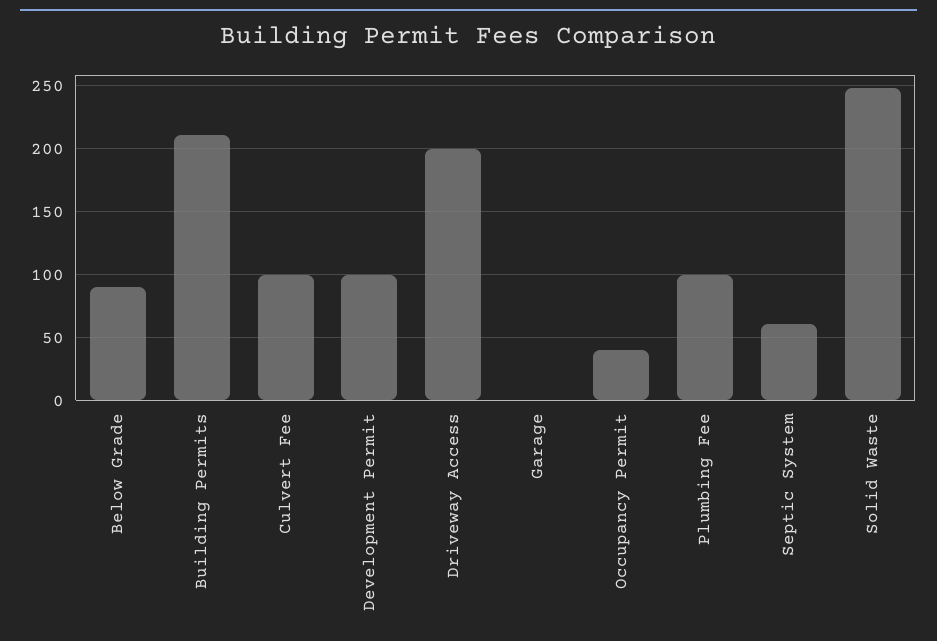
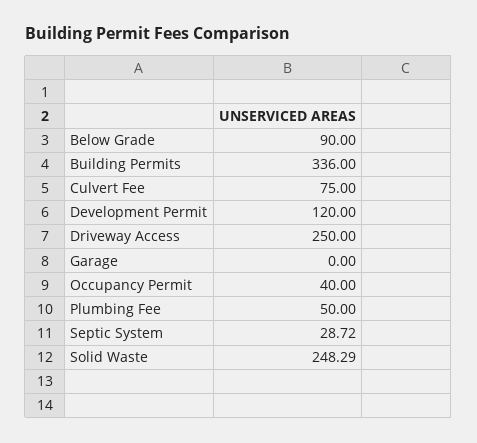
Building Permits: 210 -> 336
Culvert Fee: 100 -> 75
Development Permit: 100 -> 120
Driveway Access: 200 -> 250
Plumbing Fee: 100 -> 50
Septic System: 60 -> 28.72

